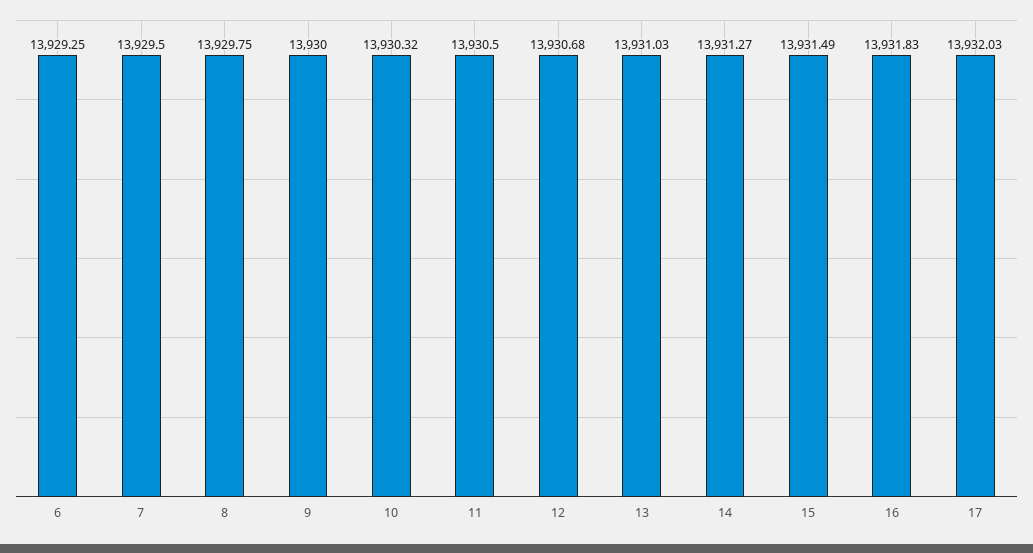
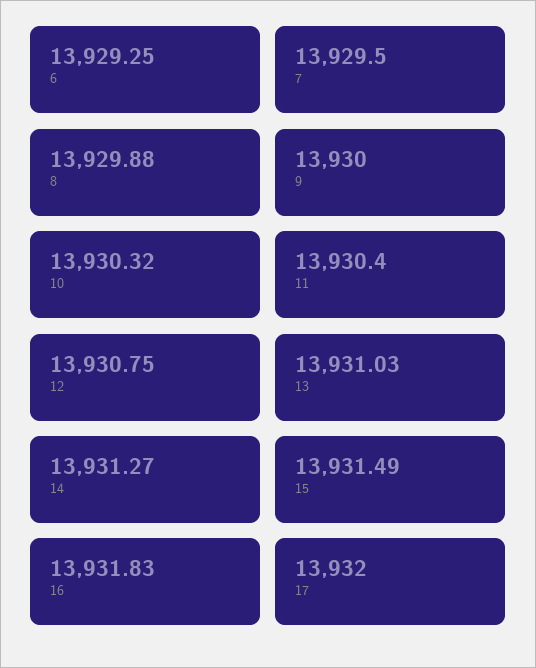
8: 13929.75 -> 13929.88
11: 13930.5 -> 13930.4
12: 13930.68 -> 13930.75
17: 13932.03 -> 13932

